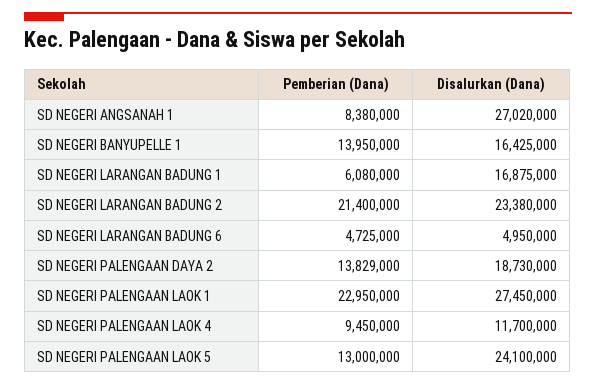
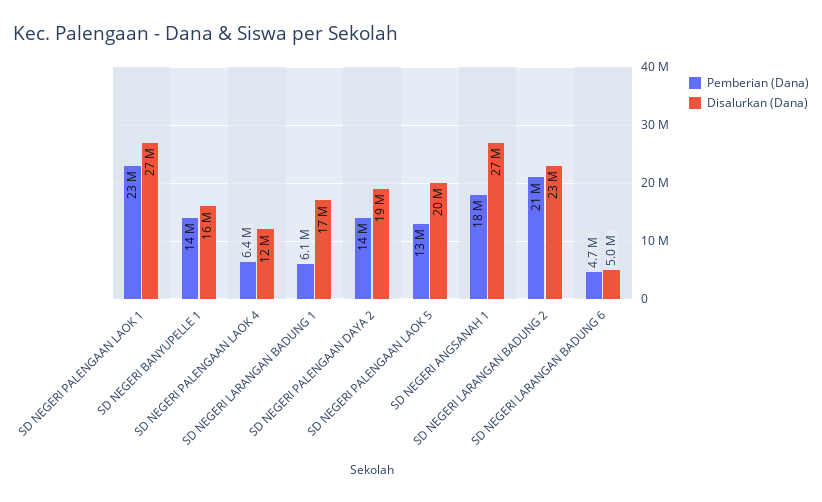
Pemberian (Dana), SD NEGERI ANGSANAH 1: 8380000 -> 18000000
Pemberian (Dana), SD NEGERI PALENGAAN LAOK 4: 9450000 -> 6400000
Disalurkan (Dana), SD NEGERI PALENGAAN LAOK 5: 24100000 -> 20000000

